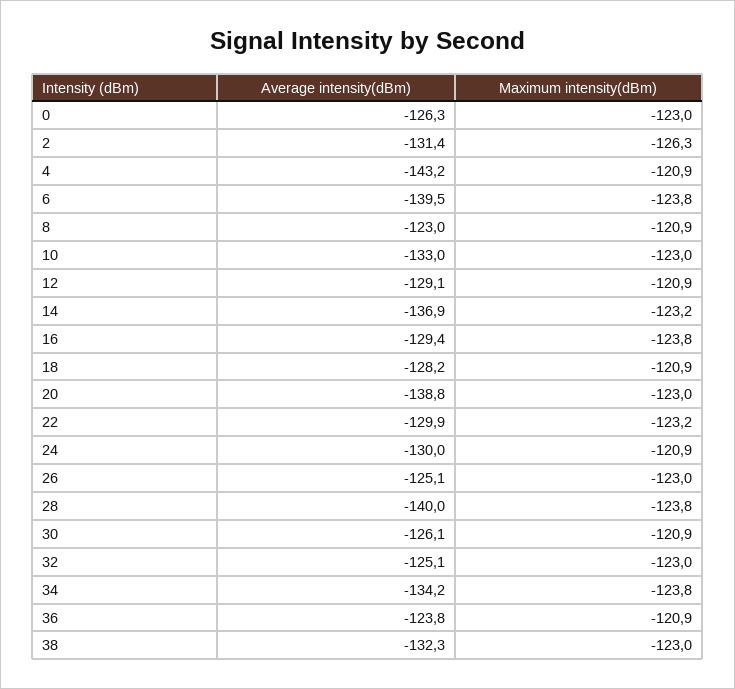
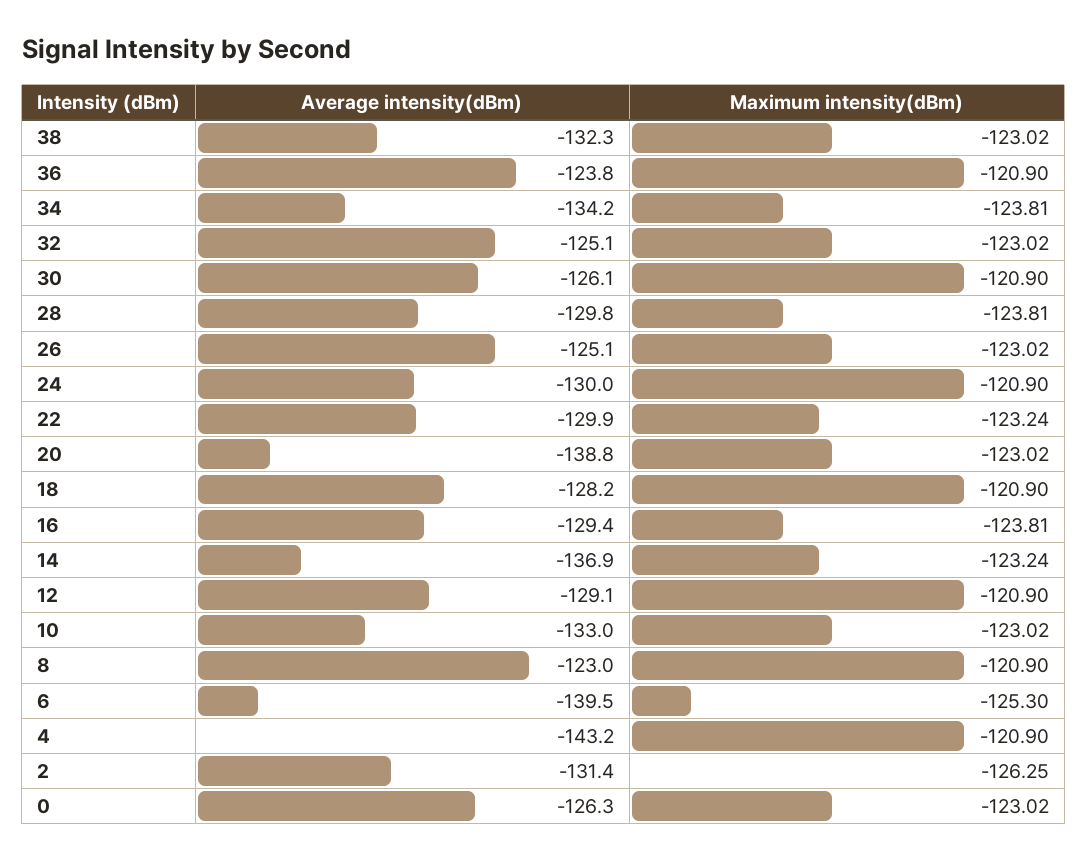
Maximum intensity(dBm), 6: -123.8 -> -125.3
Average intensity(dBm), 28: -140 -> -129.8

